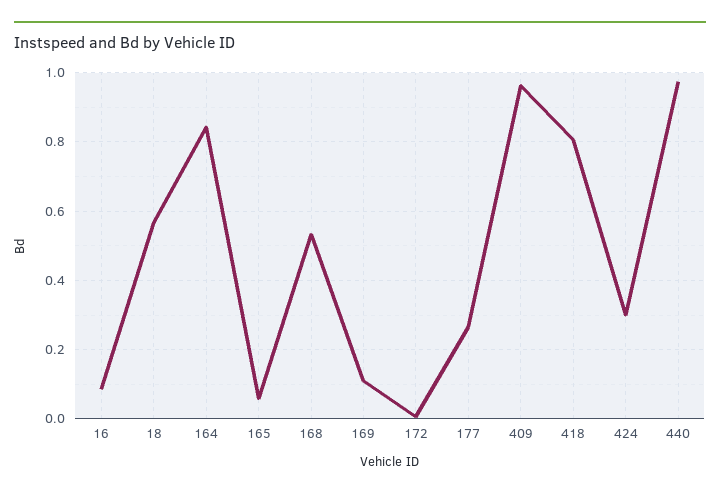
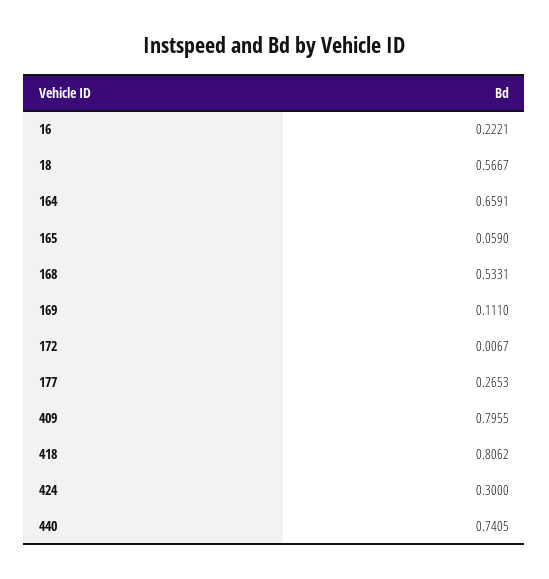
16: 0.08 -> 0.2221
164: 0.84 -> 0.6591
409: 0.96 -> 0.7955
440: 0.98 -> 0.7405

